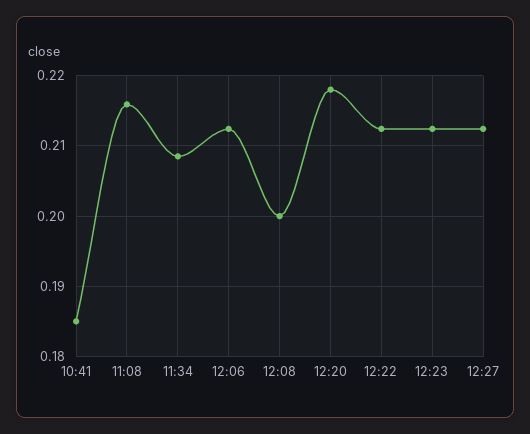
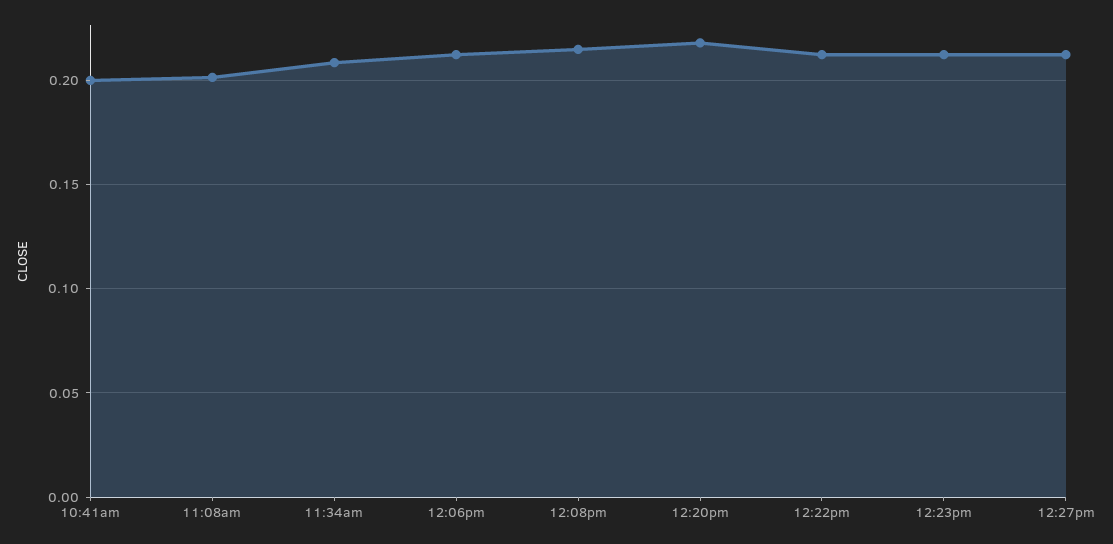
10:41: 0.185 -> 0.2
11:08: 0.216 -> 0.2
12:08: 0.2 -> 0.215

